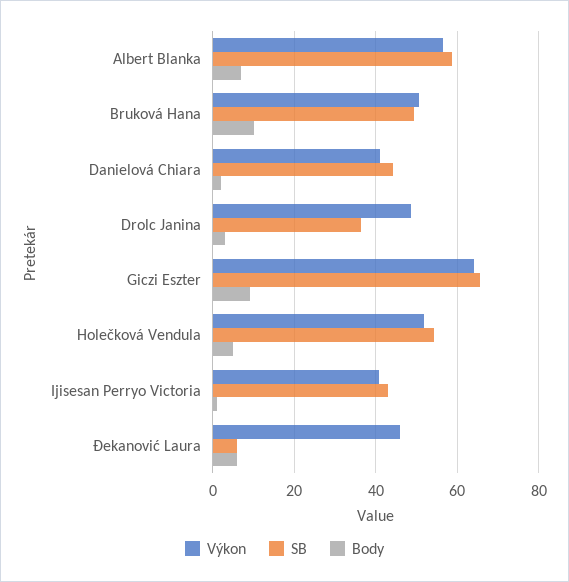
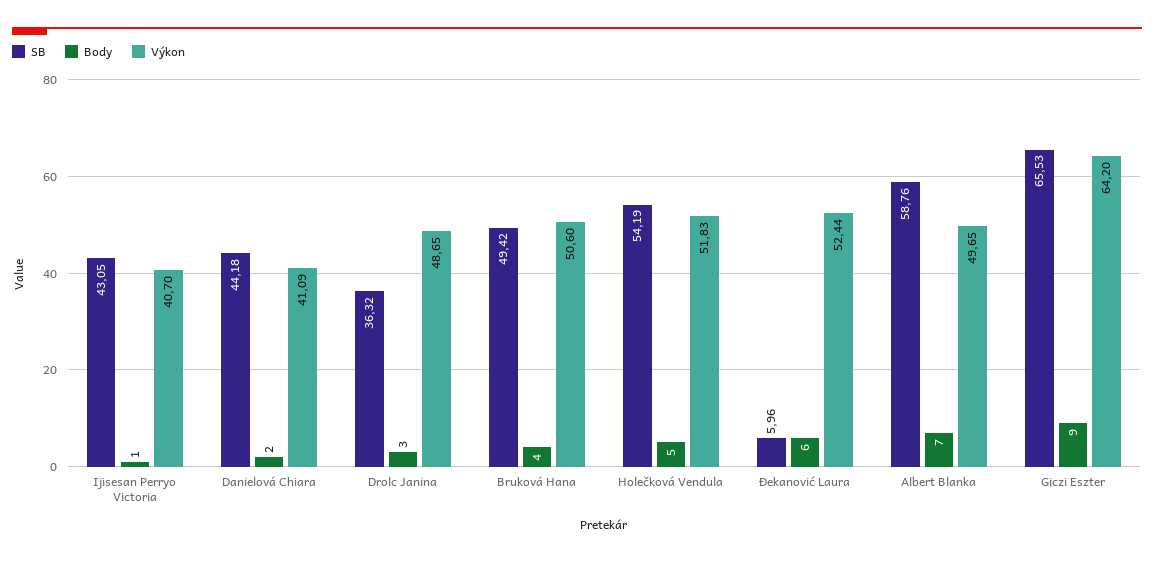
Výkon, Albert Blanka: 56 -> 49.65
Body, Bruková Hana: 10 -> 4
Výkon, Đekanović Laura: 46 -> 52.44

